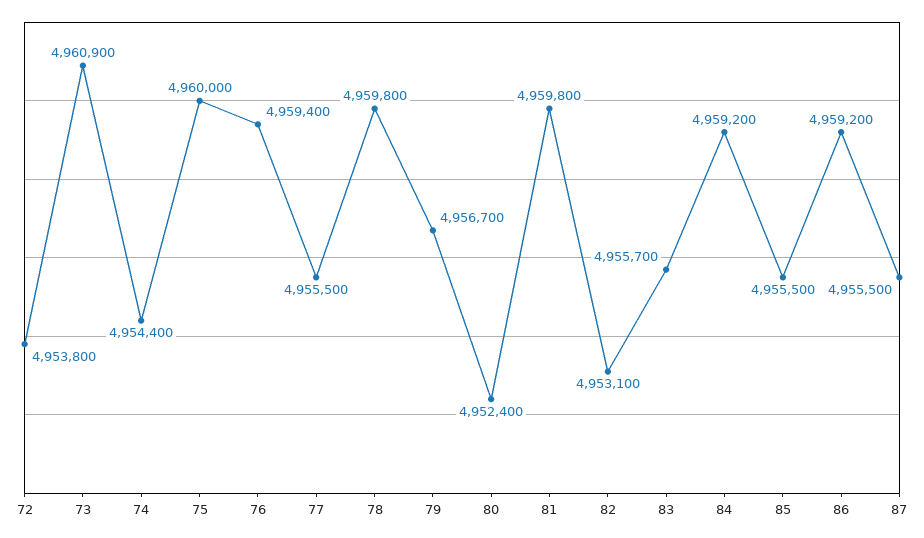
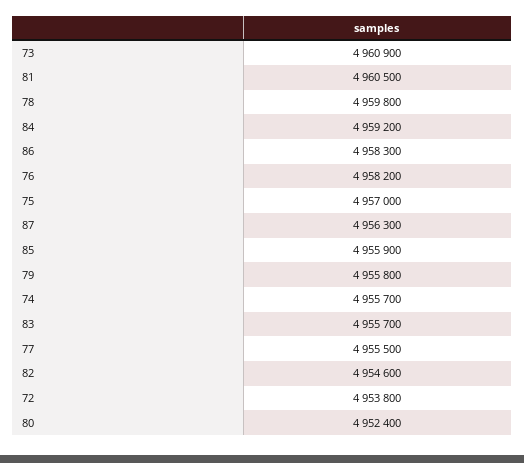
74: 4954400 -> 4955700
75: 4960000 -> 4957000
76: 4959400 -> 4958200
79: 4956700 -> 4955800
81: 4959800 -> 4960500
82: 4953100 -> 4954600
85: 4955500 -> 4955900
86: 4959200 -> 4958300
87: 4955500 -> 4956300

